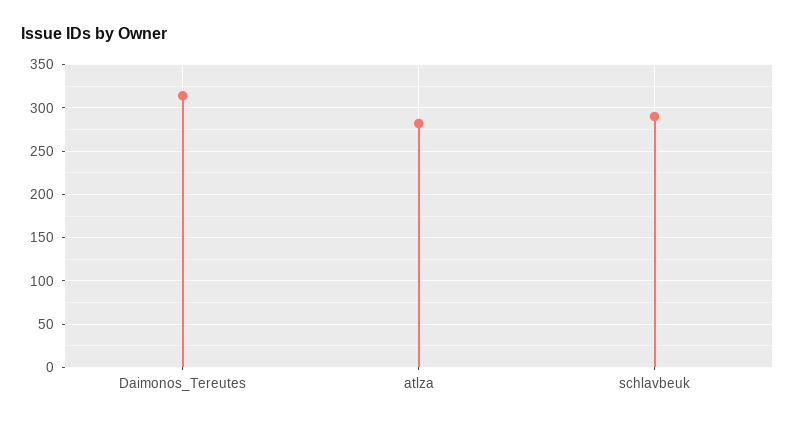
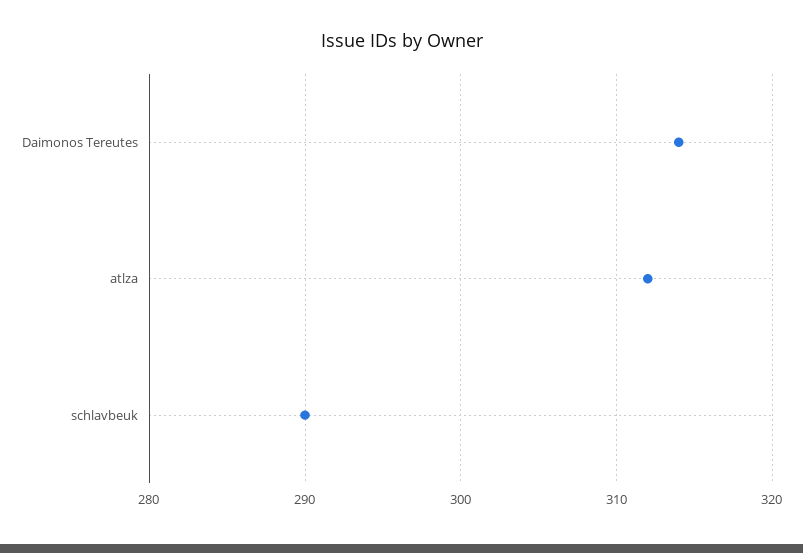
atlza: 280 -> 312

